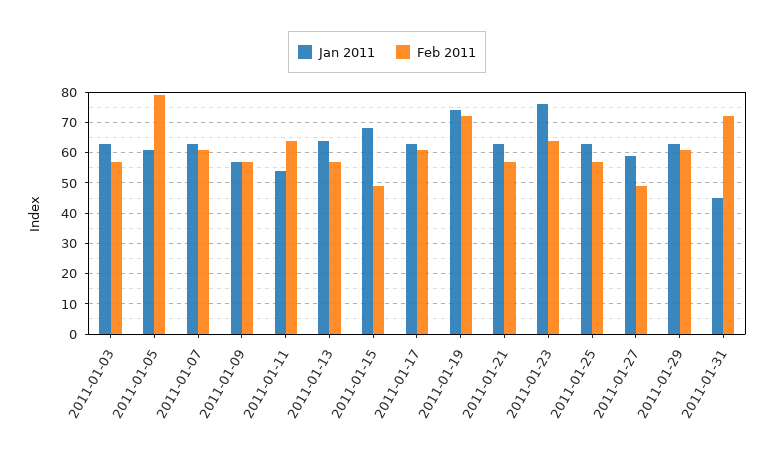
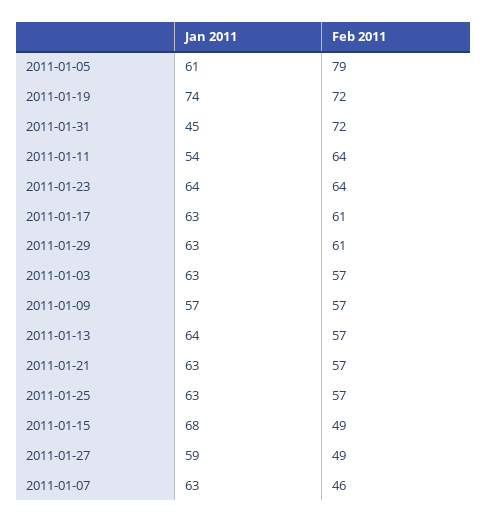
Feb 2011, 2011-01-07: 60 -> 46
Jan 2011, 2011-01-23: 75 -> 64

